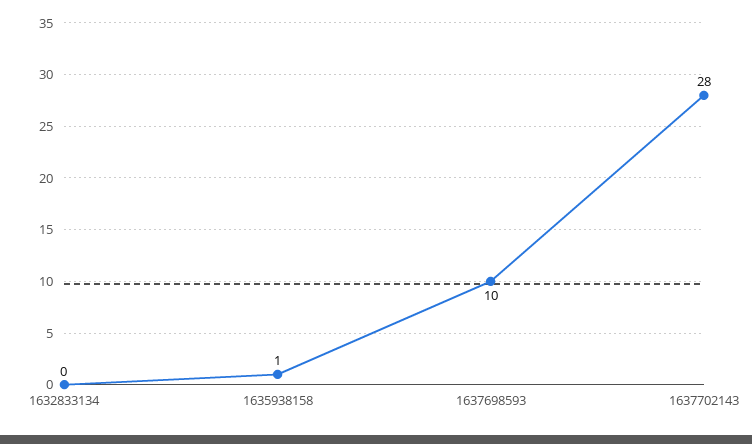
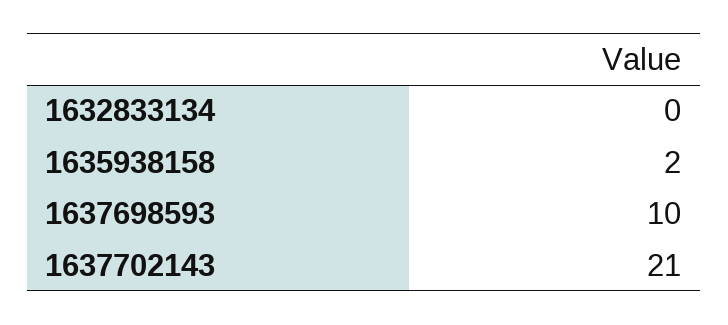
1635938158: 1 -> 2
1637702143: 28 -> 21

